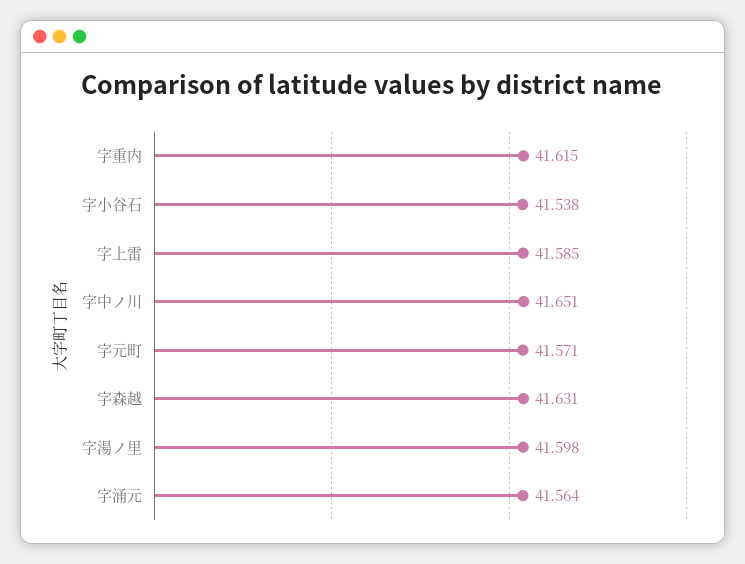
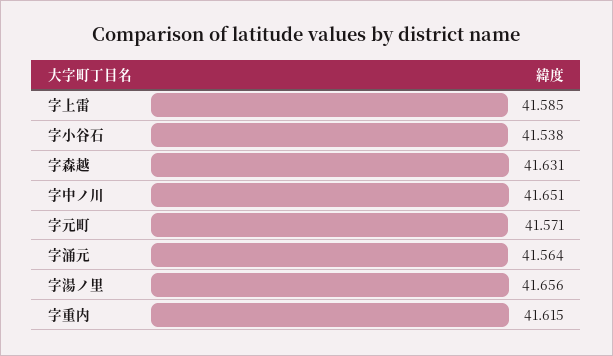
字湯ノ里: 41.598 -> 41.656

